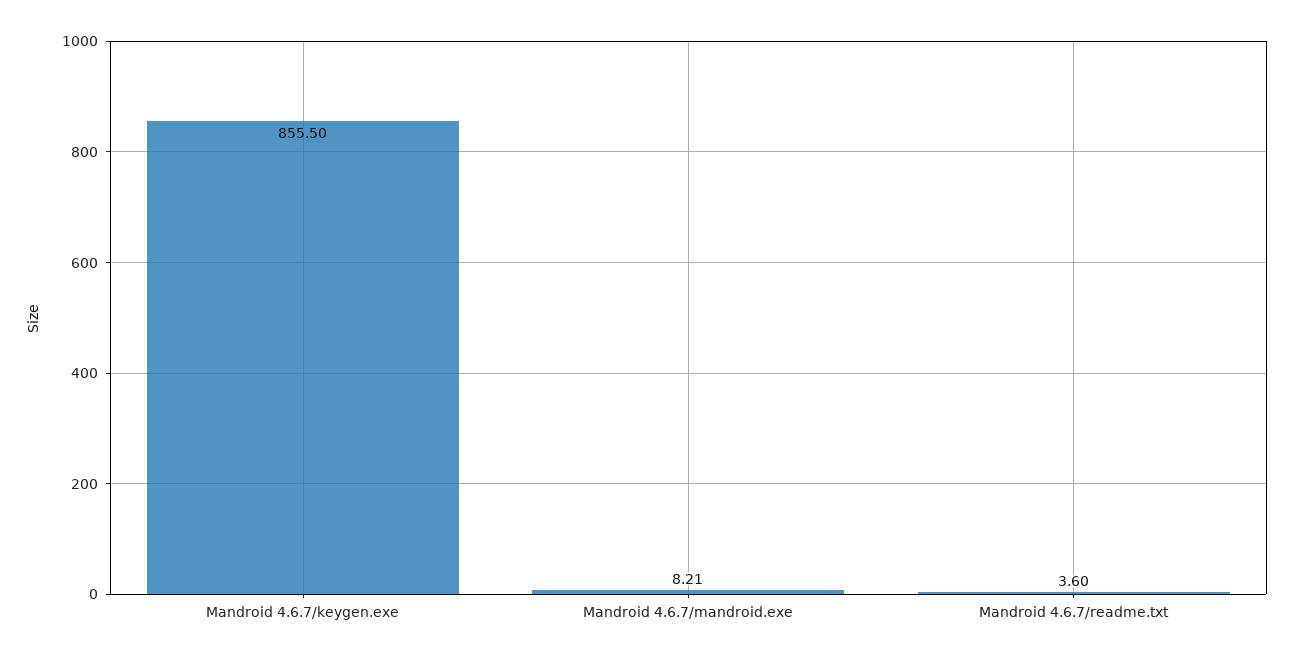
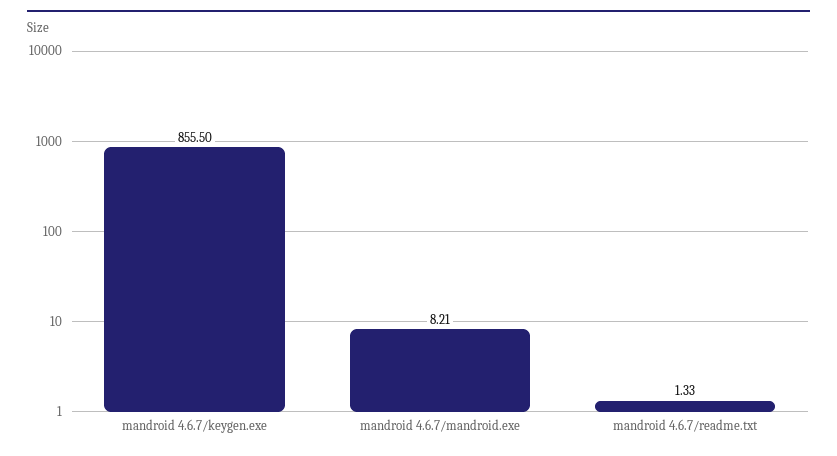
Mandroid 4.6.7/readme.txt: 3.6 -> 1.33

